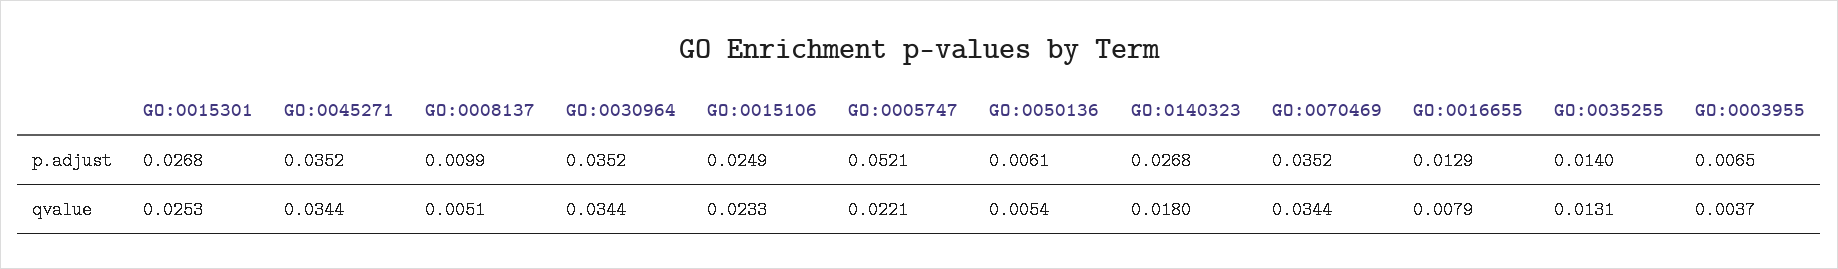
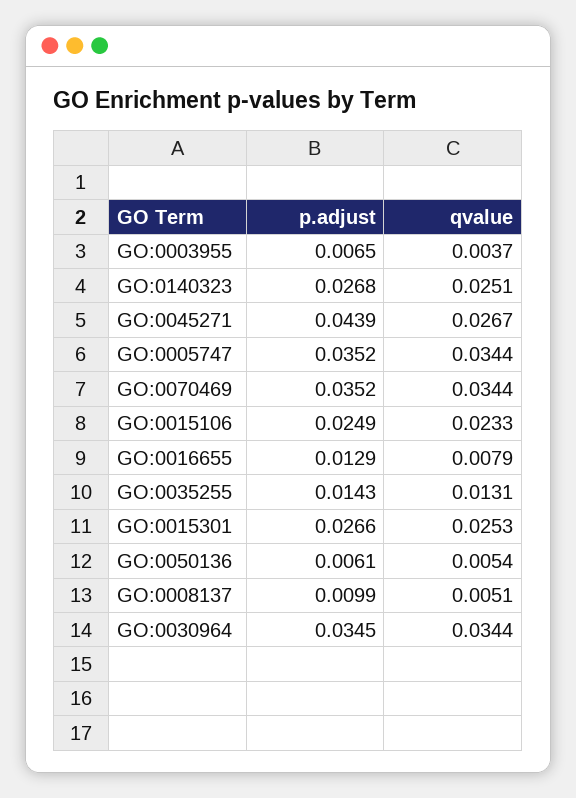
GO:0015301, p.adjust: 0.0268 -> 0.0266
GO:0045271, p.adjust: 0.0352 -> 0.0439
GO:0030964, p.adjust: 0.0352 -> 0.0345
GO:0005747, p.adjust: 0.0521 -> 0.0352
GO:0035255, p.adjust: 0.014 -> 0.0143
GO:0045271, qvalue: 0.0344 -> 0.0267
GO:0005747, qvalue: 0.0221 -> 0.0344
GO:0140323, qvalue: 0.018 -> 0.0251

